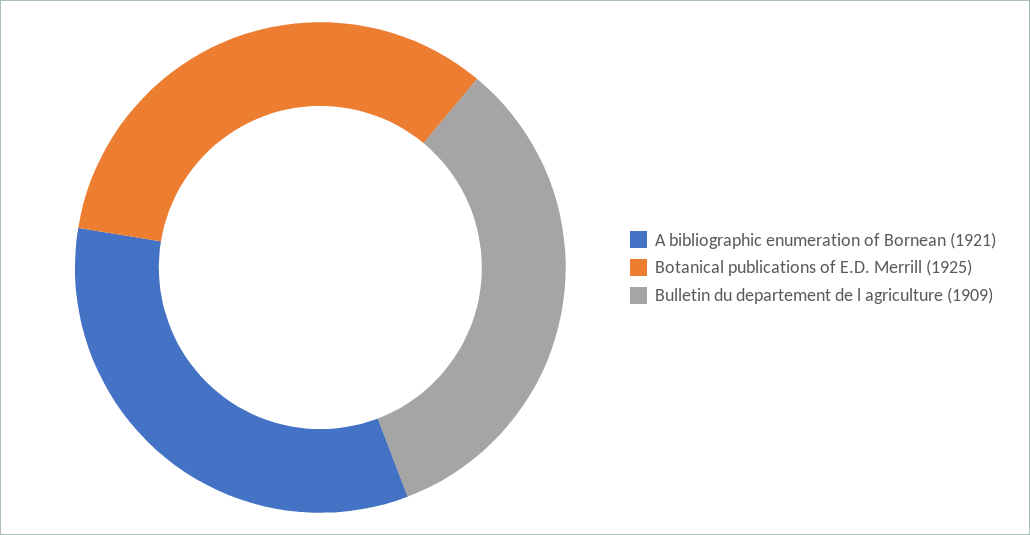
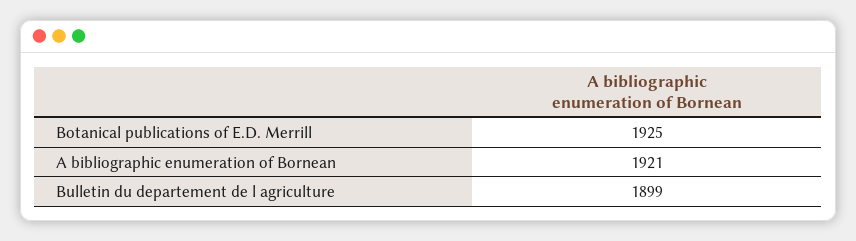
Bulletin du departement de l agriculture: 1909 -> 1899

